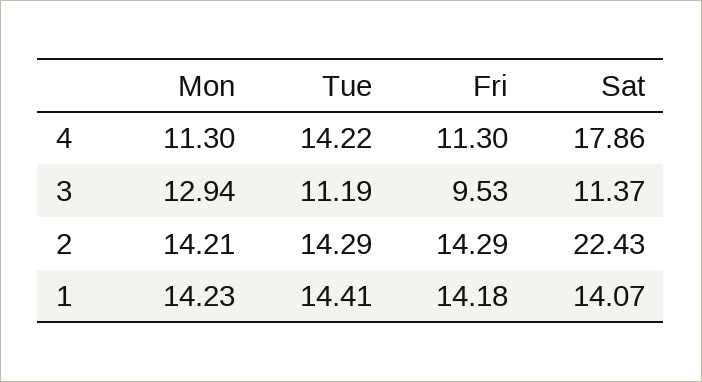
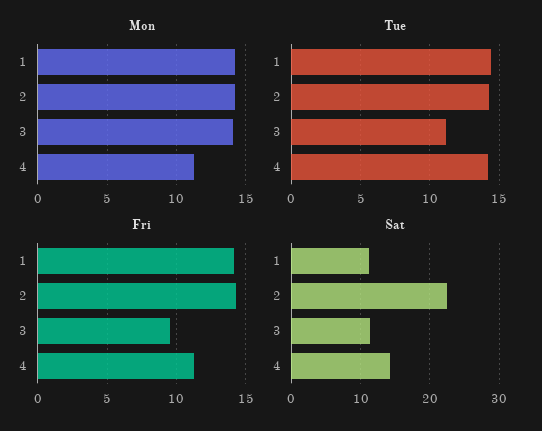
Sat, 4: 17.86 -> 14
Mon, 3: 12.94 -> 14
Sat, 1: 14.07 -> 11

